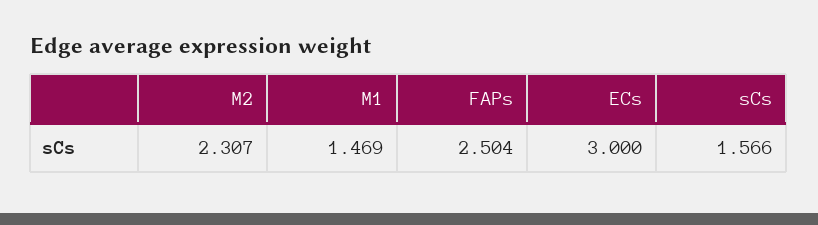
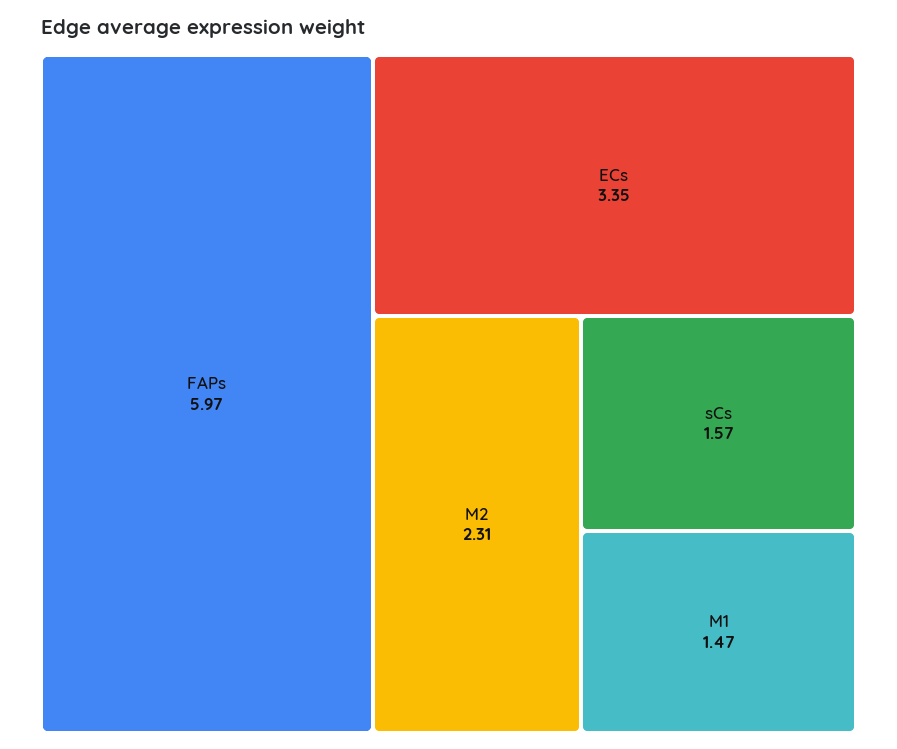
FAPs: 2.504 -> 5.97
ECs: 3 -> 3.35

